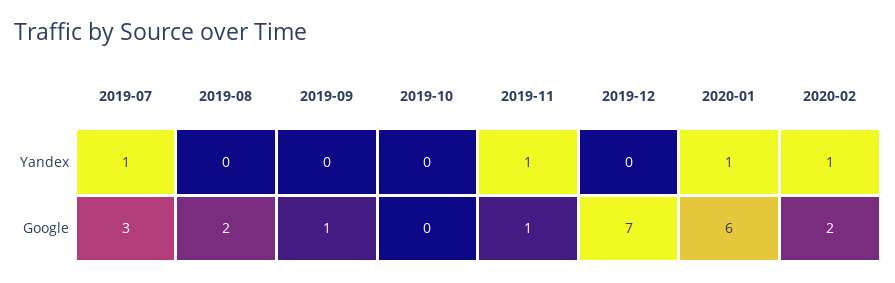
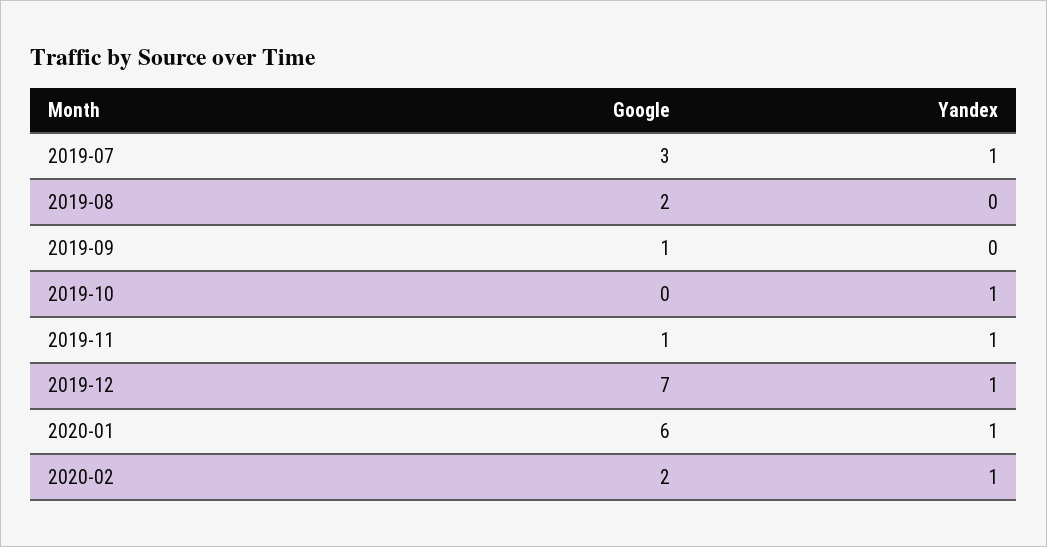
2019-10, Yandex: 0 -> 1
2019-12, Yandex: 0 -> 1

